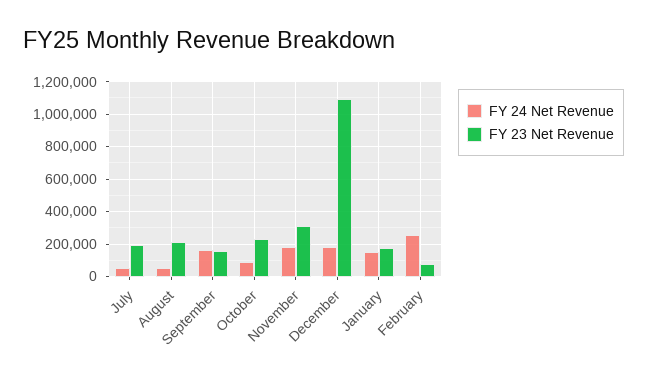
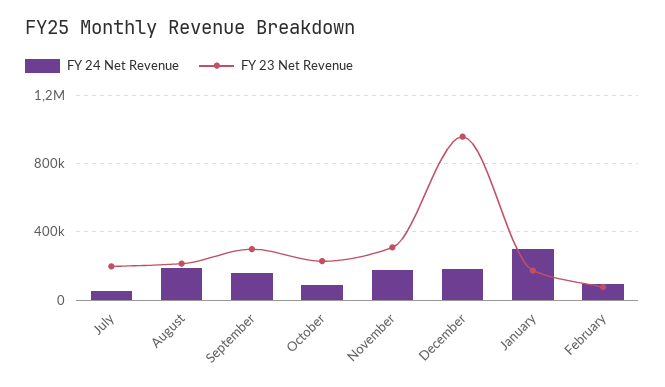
FY 24 Net Revenue, August: 50000 -> 200000
FY 23 Net Revenue, September: 150000 -> 300000
FY 23 Net Revenue, December: 1100000 -> 950000
FY 24 Net Revenue, January: 150000 -> 300000
FY 24 Net Revenue, February: 250000 -> 100000

